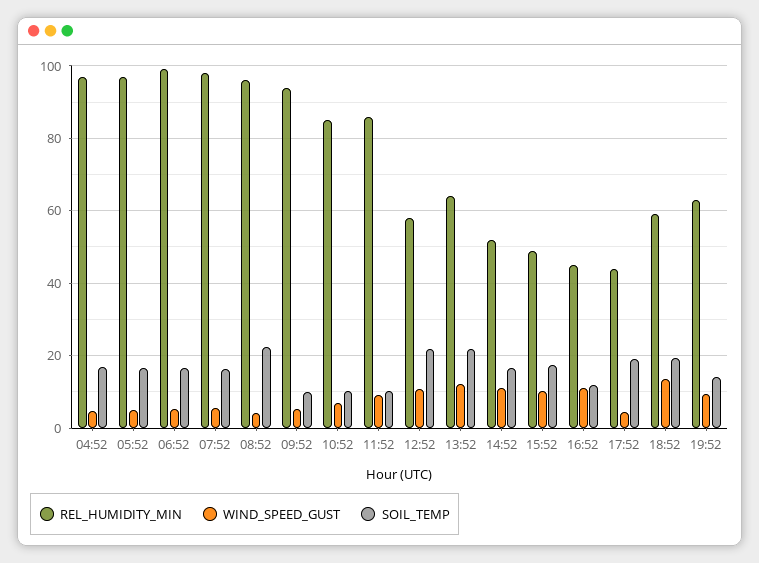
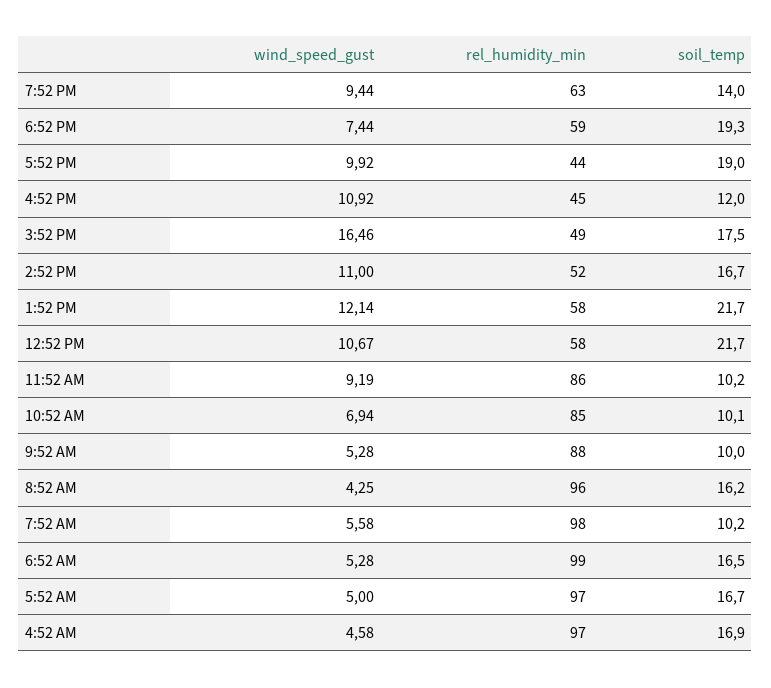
SOIL_TEMP, 07:52: 16 -> 10.2
SOIL_TEMP, 08:52: 22 -> 16.2
REL_HUMIDITY_MIN, 09:52: 94 -> 88
REL_HUMIDITY_MIN, 13:52: 64 -> 58
WIND_SPEED_GUST, 15:52: 10 -> 16.46
WIND_SPEED_GUST, 17:52: 4 -> 9.92
WIND_SPEED_GUST, 18:52: 14 -> 7.44

